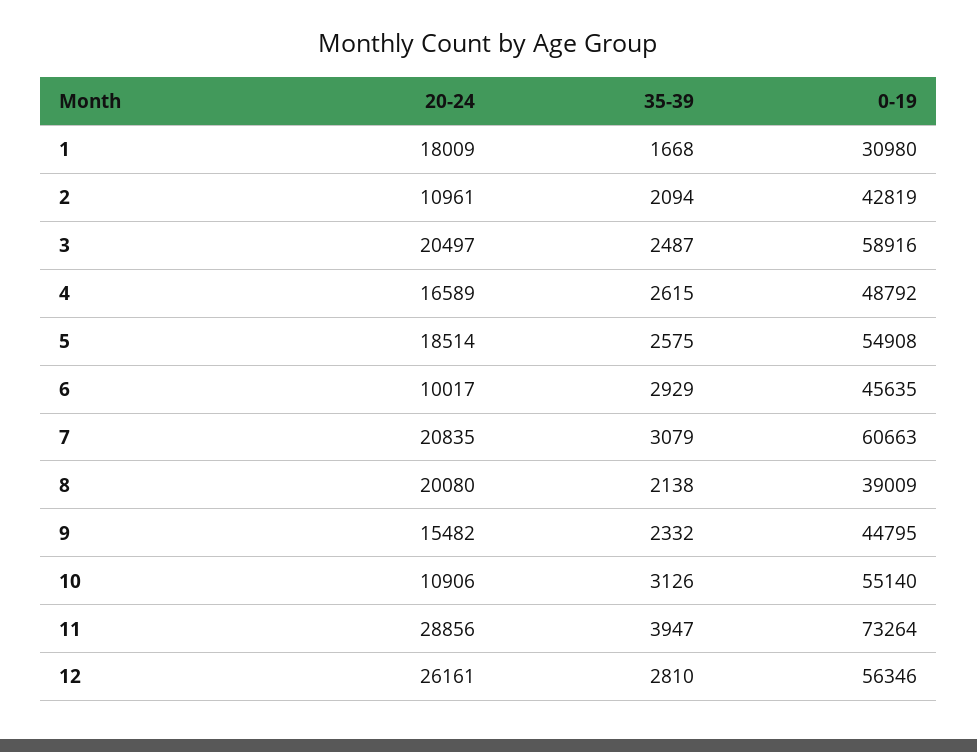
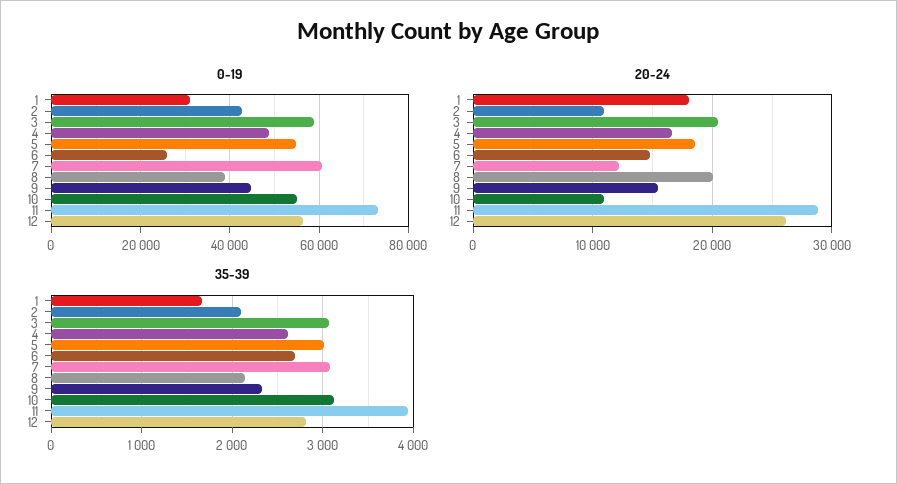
35-39, 3: 2487 -> 3100
35-39, 5: 2575 -> 3000
20-24, 6: 10017 -> 15000
35-39, 6: 2929 -> 2700
0-19, 6: 45635 -> 26000
20-24, 7: 20835 -> 12000

